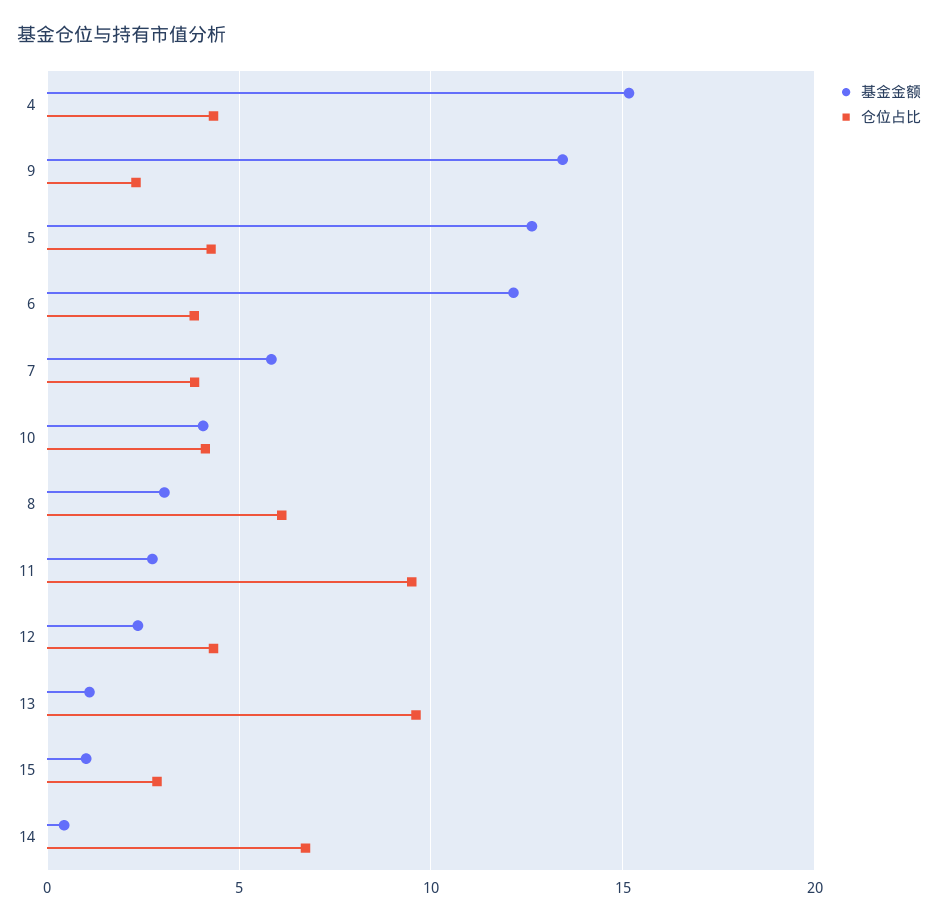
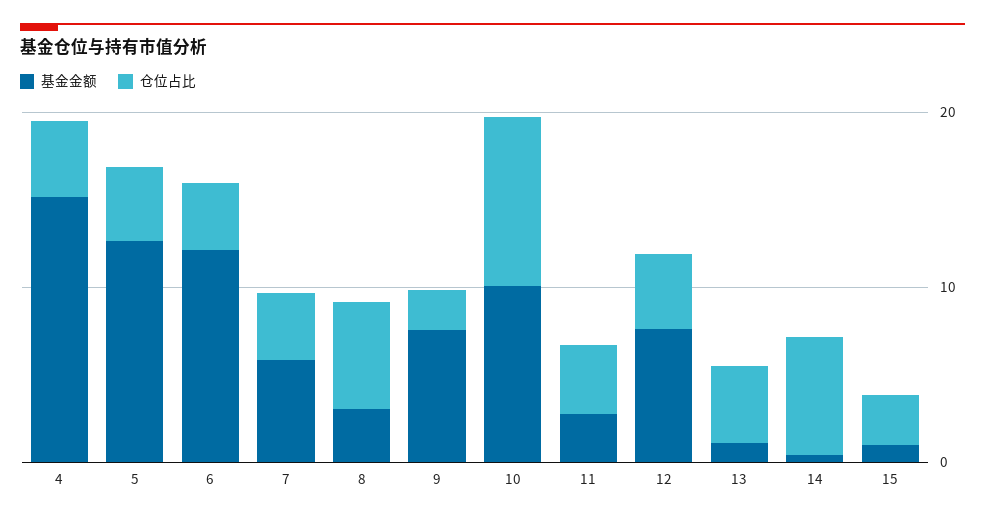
基金金额, 9: 13.5 -> 8
基金金额, 10: 4 -> 10
仓位占比, 10: 4 -> 10
仓位占比, 11: 9.5 -> 4
基金金额, 12: 2.5 -> 8
仓位占比, 13: 9.5 -> 4

